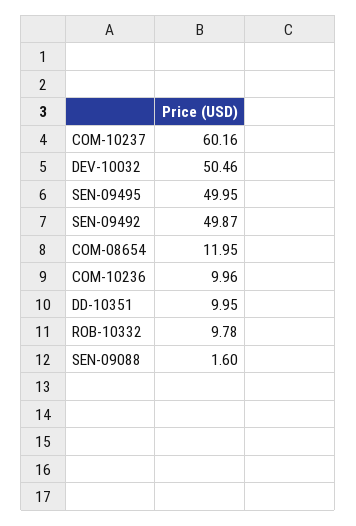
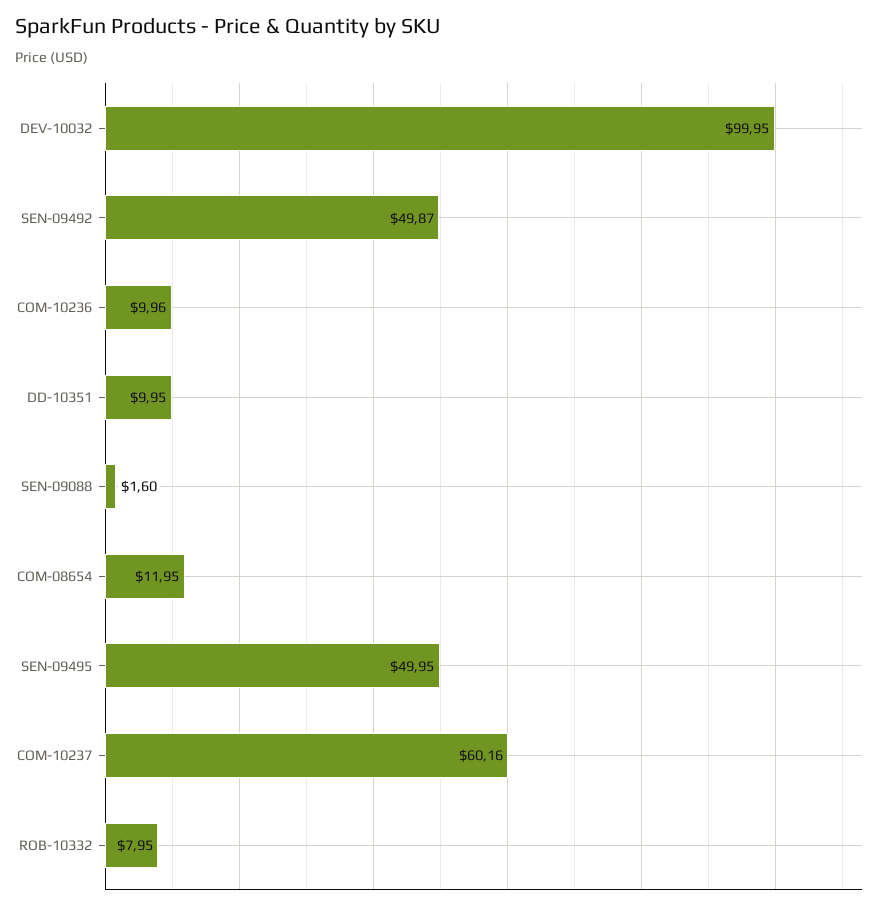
DEV-10032: 50.46 -> 99.95
ROB-10332: 9.78 -> 7.95

